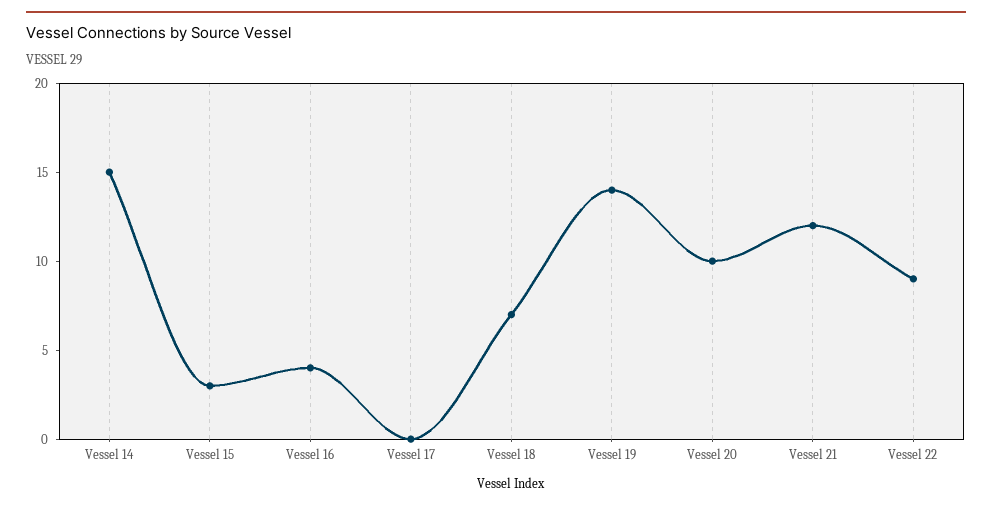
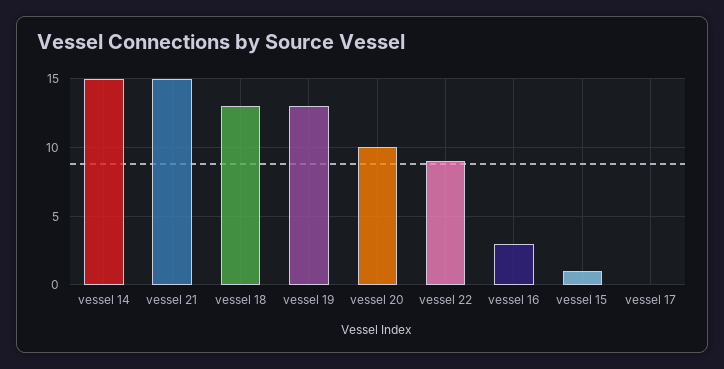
Vessel 15: 3 -> 1
Vessel 16: 4 -> 3
Vessel 18: 7 -> 13
Vessel 19: 14 -> 13
Vessel 21: 12 -> 15

